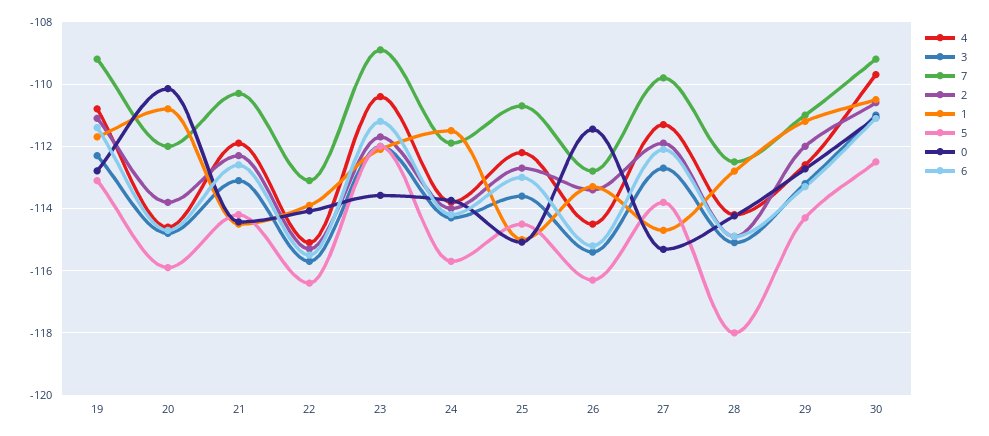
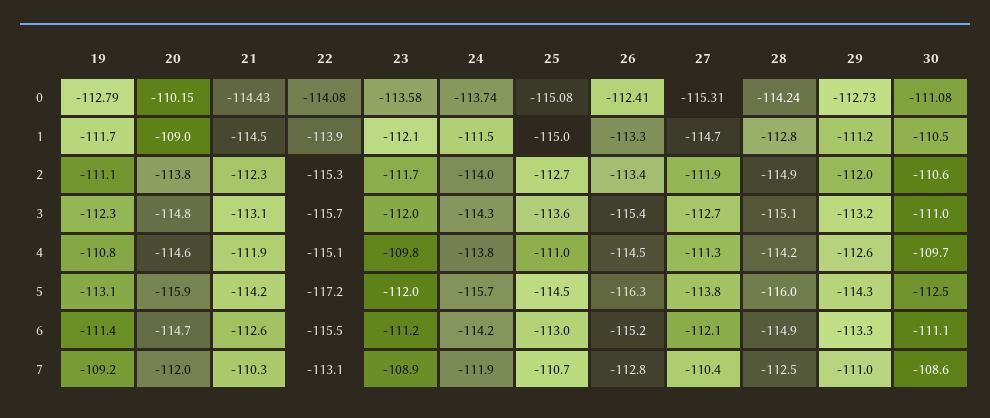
1, 20: -110.8 -> -109
5, 22: -116.4 -> -117.2
4, 23: -110.4 -> -109.8
4, 25: -112.2 -> -111
0, 26: -111.4 -> -112.41
7, 27: -109.8 -> -110.4
5, 28: -118 -> -116
7, 30: -109.2 -> -108.6

